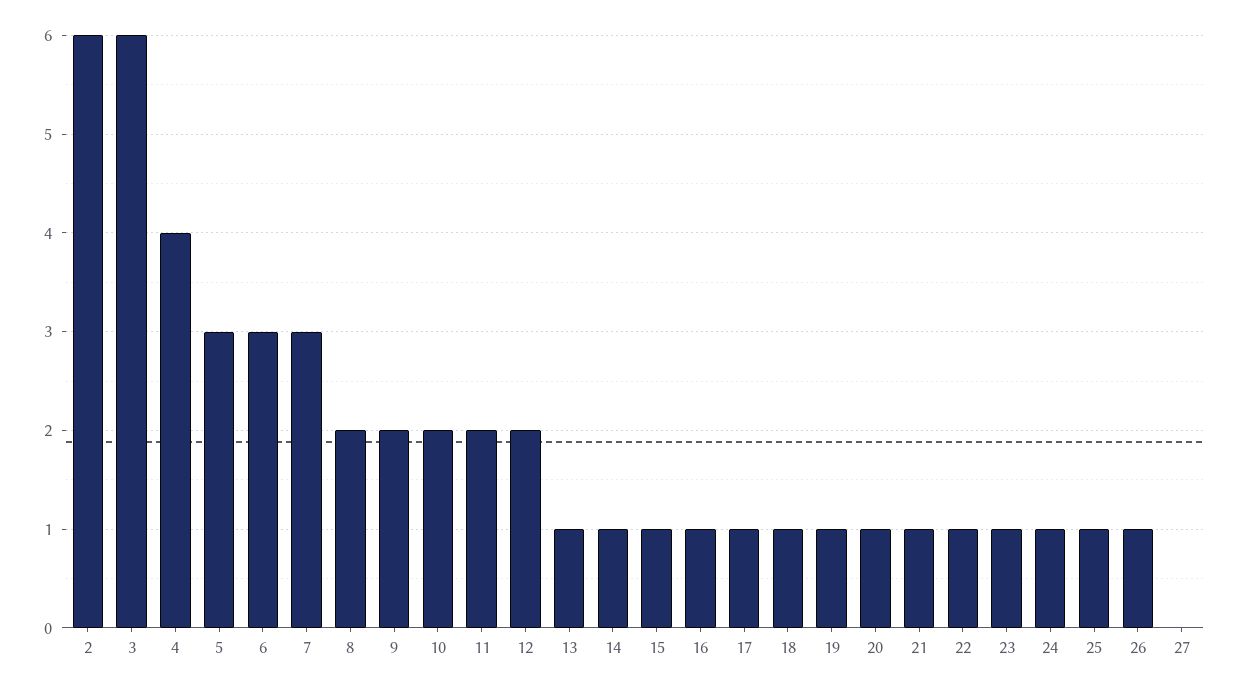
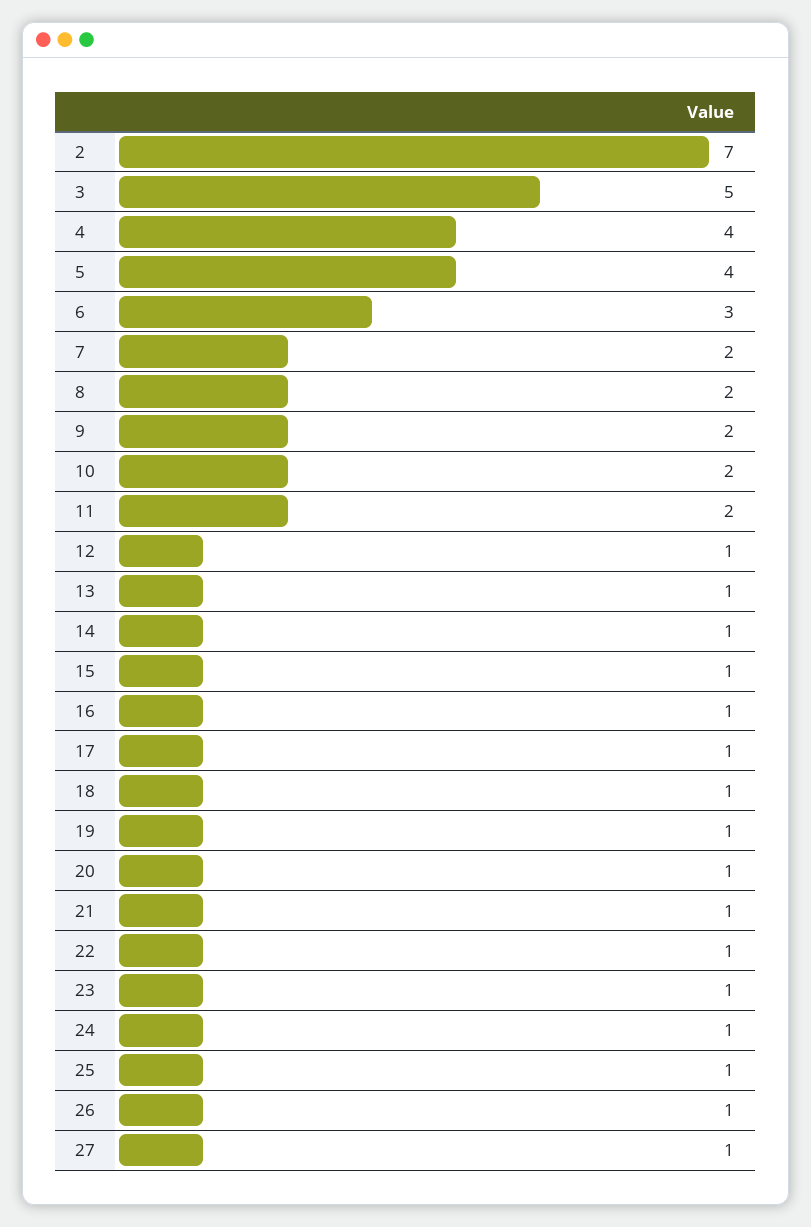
2: 6 -> 7
3: 6 -> 5
5: 3 -> 4
7: 3 -> 2
12: 2 -> 1
27: 0 -> 1

